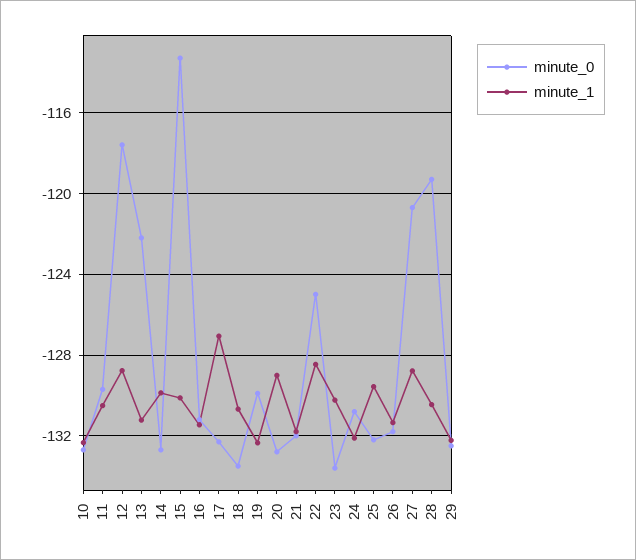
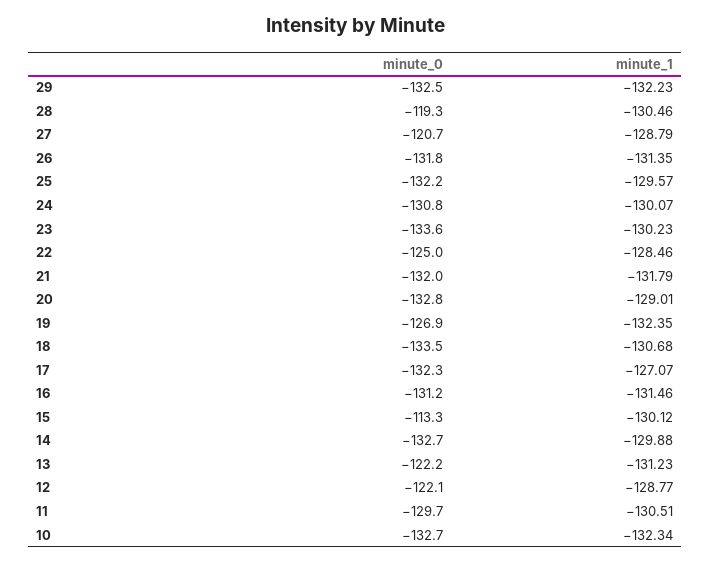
minute_0, 12: -117.5 -> -122.1
minute_0, 19: -130 -> -126.9
minute_1, 24: -132 -> -130.07

